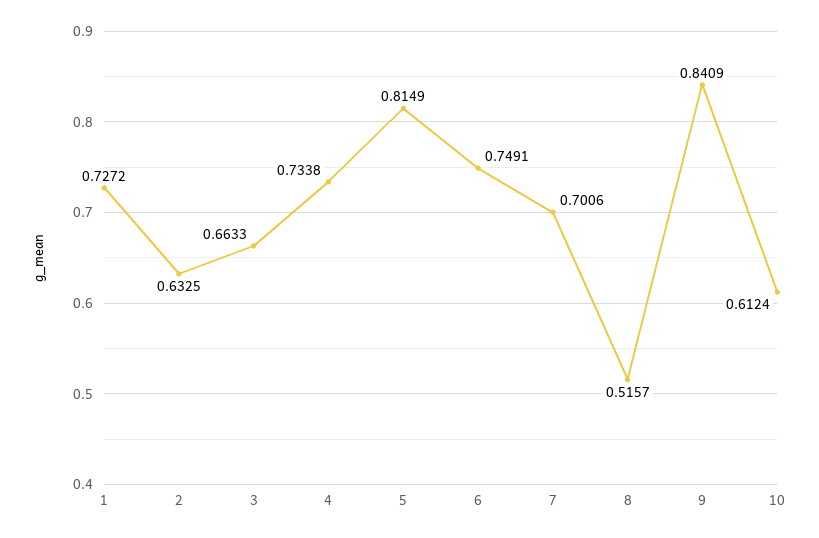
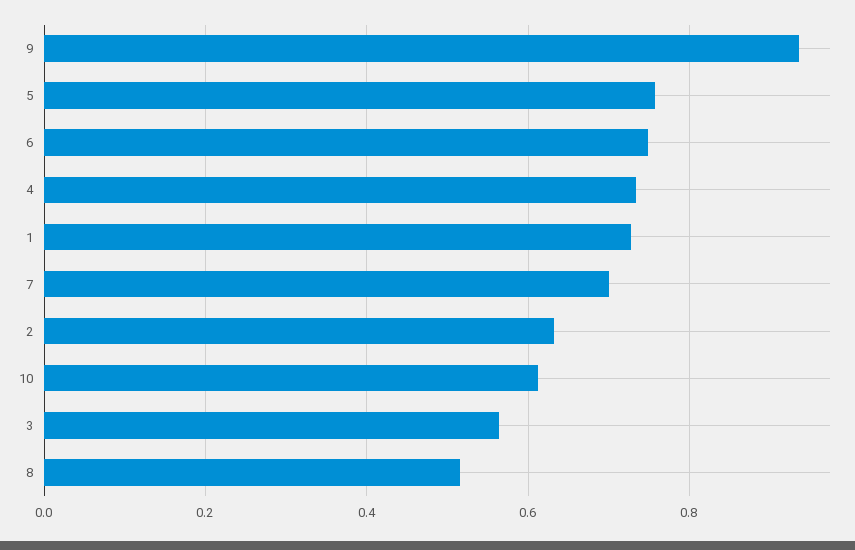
3: 0.6633 -> 0.56
5: 0.8149 -> 0.76
9: 0.8409 -> 0.94

